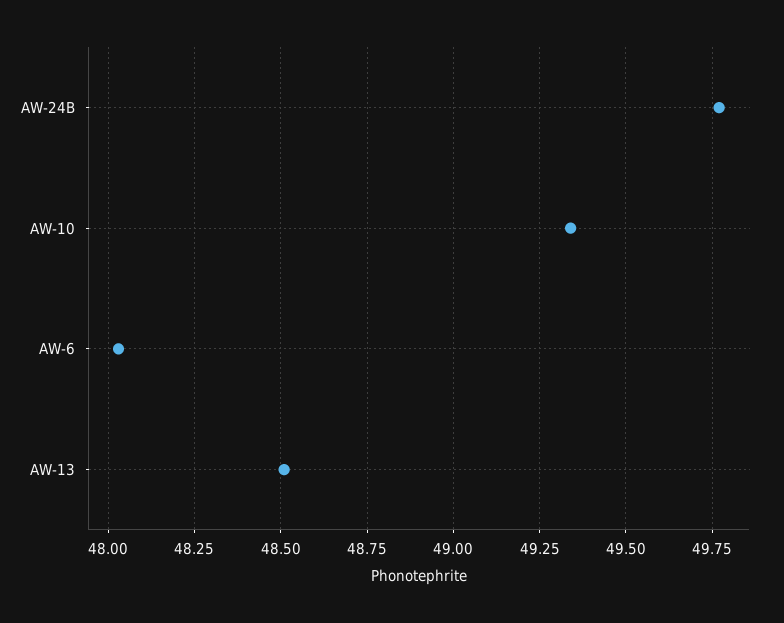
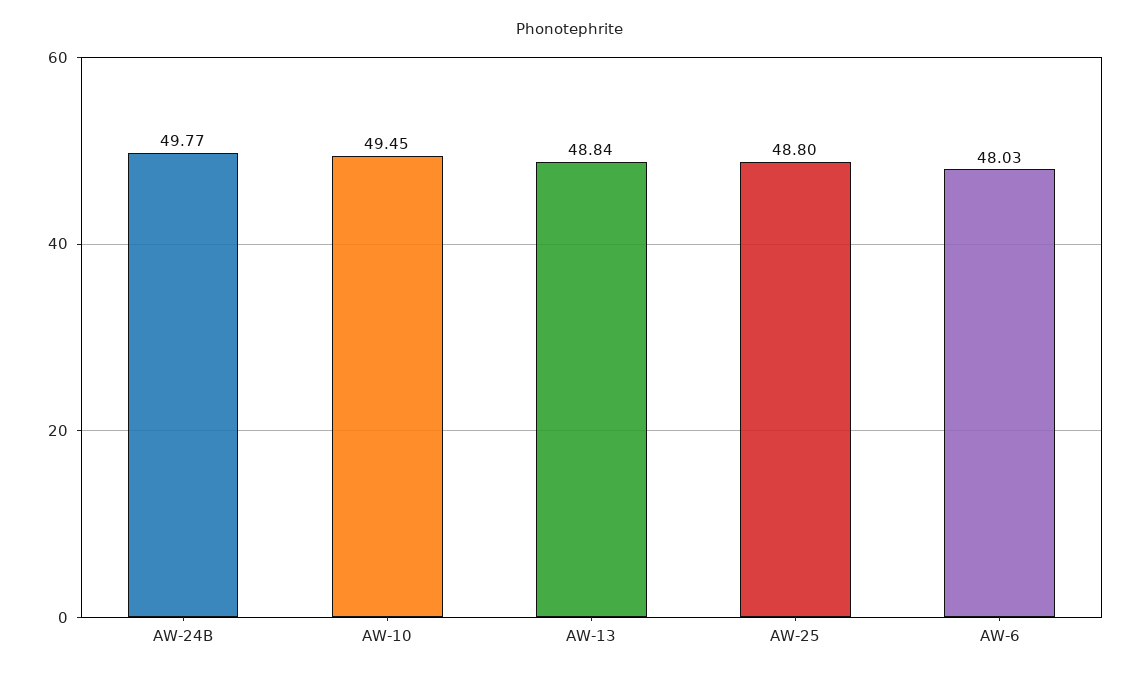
AW-10: 49.35 -> 49.45
AW-13: 48.5 -> 48.84
AW-25: none -> 48.8

